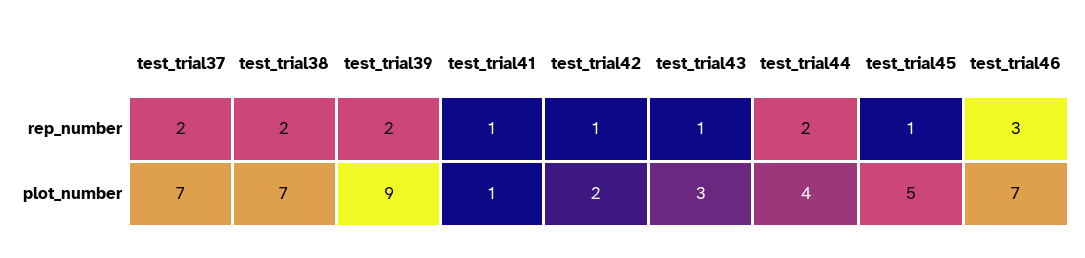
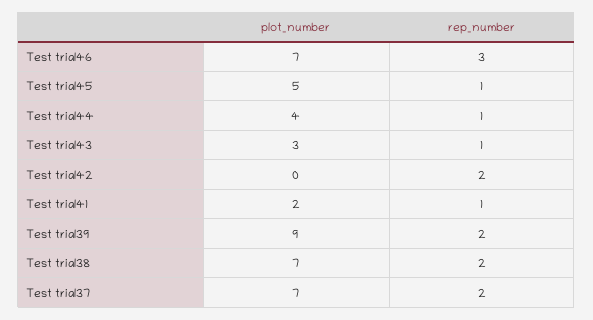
test_trial42, rep_number: 1 -> 2
test_trial44, rep_number: 2 -> 1
test_trial41, plot_number: 1 -> 2
test_trial42, plot_number: 2 -> 0

